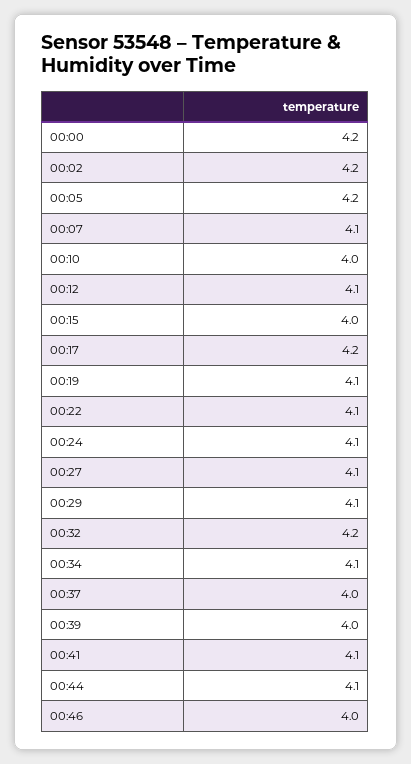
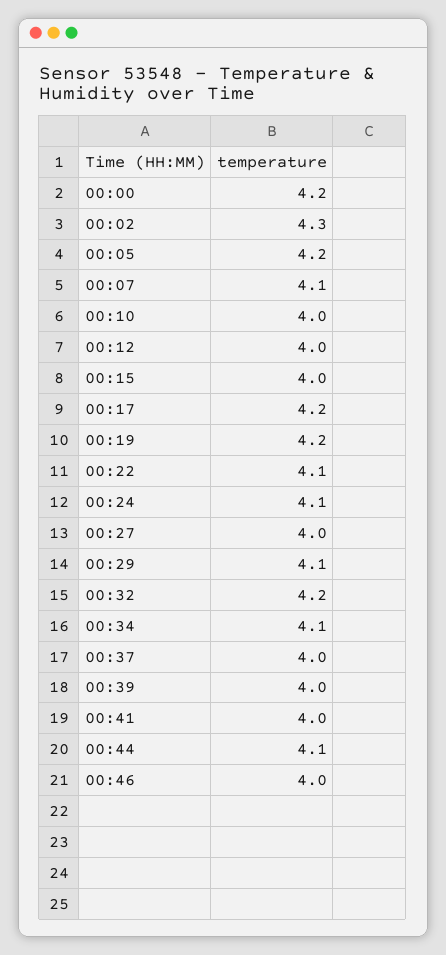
00:02: 4.2 -> 4.3
00:12: 4.1 -> 4
00:19: 4.1 -> 4.2
00:27: 4.1 -> 4
00:41: 4.1 -> 4

